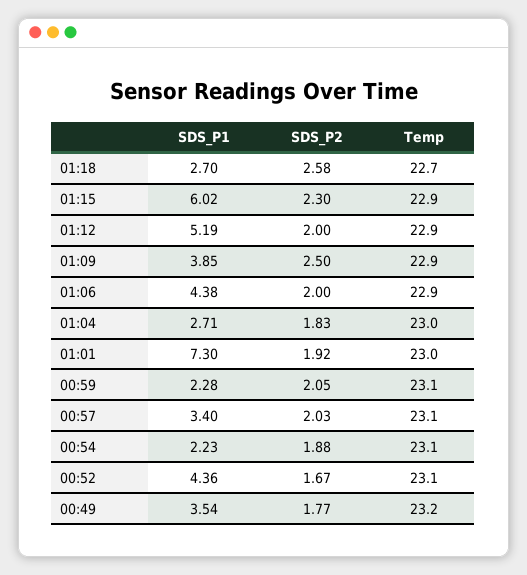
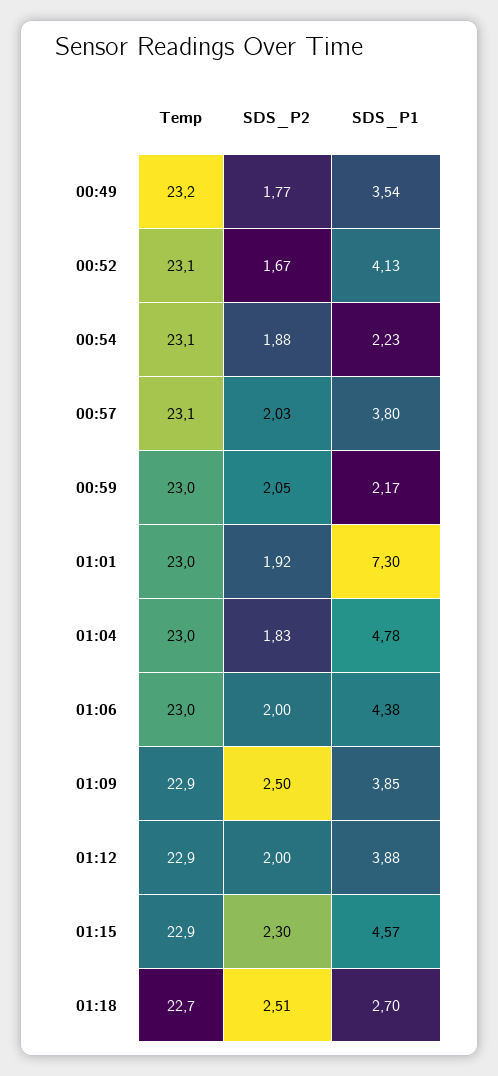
SDS_P2, 01:18: 2.58 -> 2.51
SDS_P1, 01:15: 6.02 -> 4.57
SDS_P1, 01:12: 5.19 -> 3.88
Temp, 01:06: 22.9 -> 23
SDS_P1, 01:04: 2.71 -> 4.78
SDS_P1, 00:59: 2.28 -> 2.17
Temp, 00:59: 23.1 -> 23
SDS_P1, 00:57: 3.4 -> 3.8
SDS_P1, 00:52: 4.36 -> 4.13

